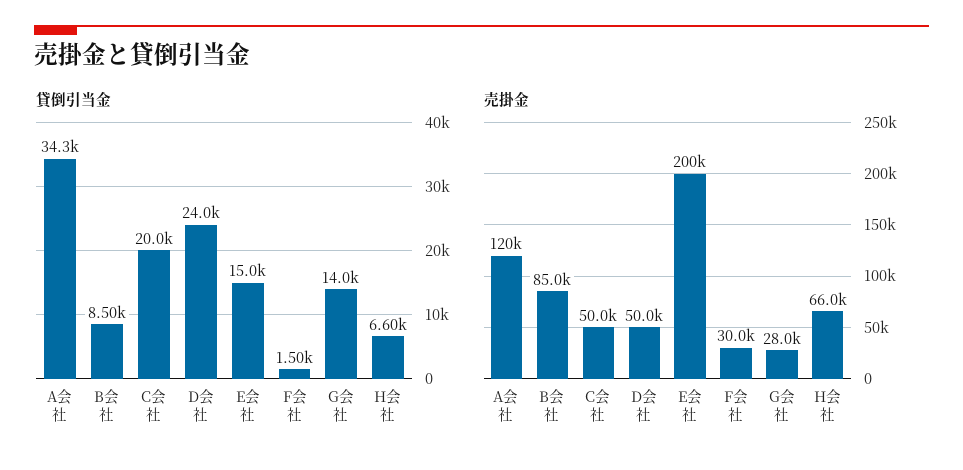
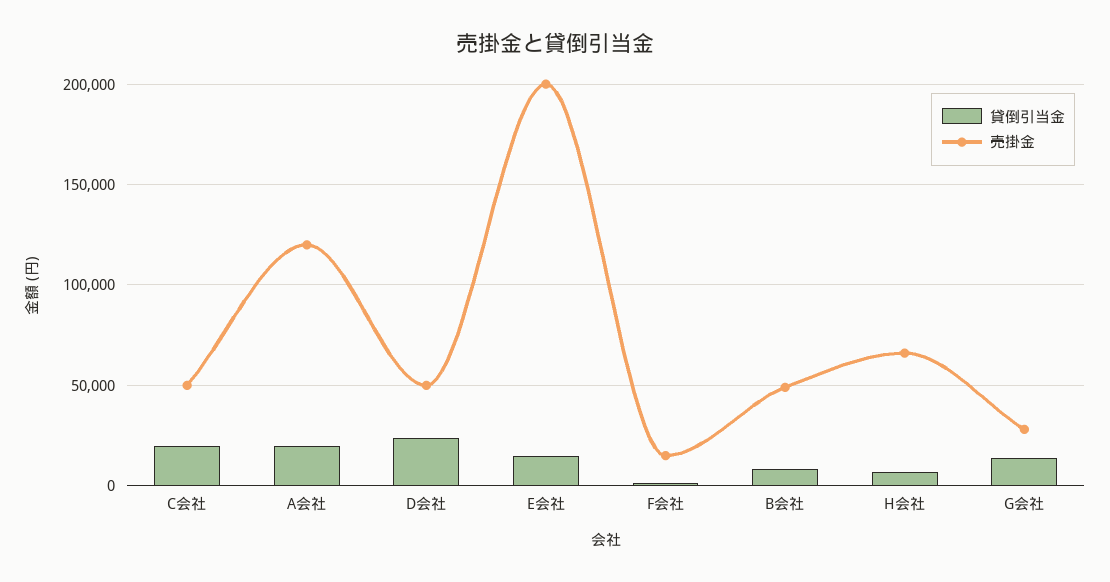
貸倒引当金, A会社: 34300 -> 20000
売掛金, B会社: 85000 -> 50000
売掛金, F会社: 30000 -> 15000

